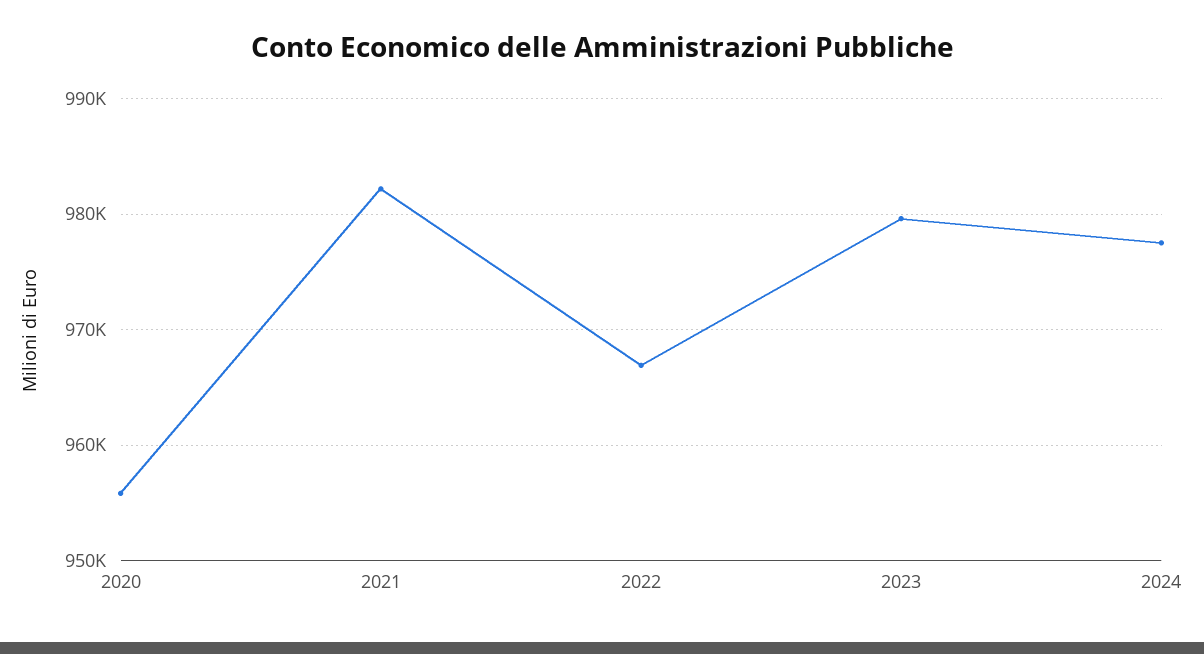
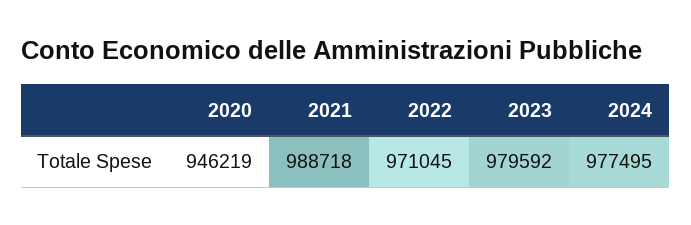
2020: 956000 -> 946219
2021: 982000 -> 988718
2022: 967000 -> 971045

